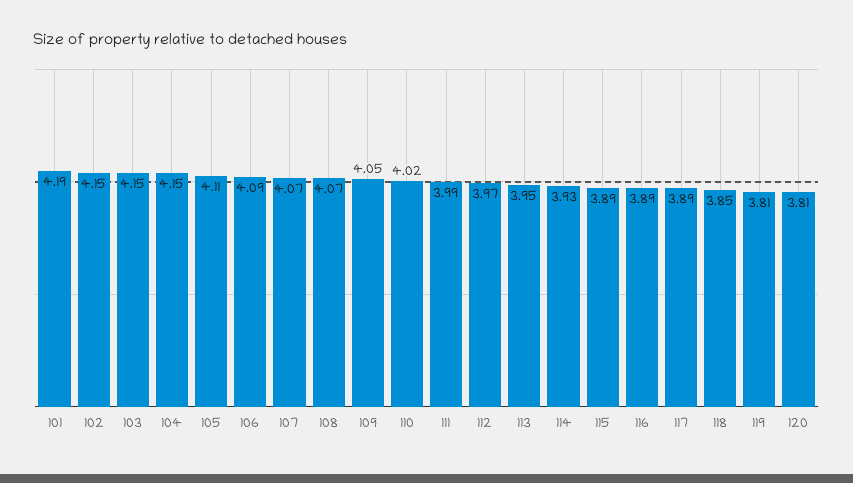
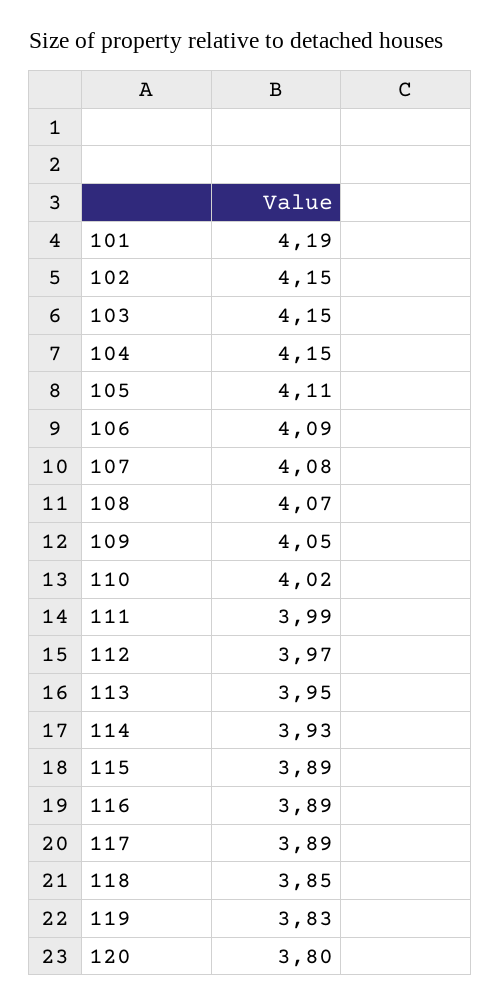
107: 4.07 -> 4.08
119: 3.81 -> 3.83
120: 3.81 -> 3.8

